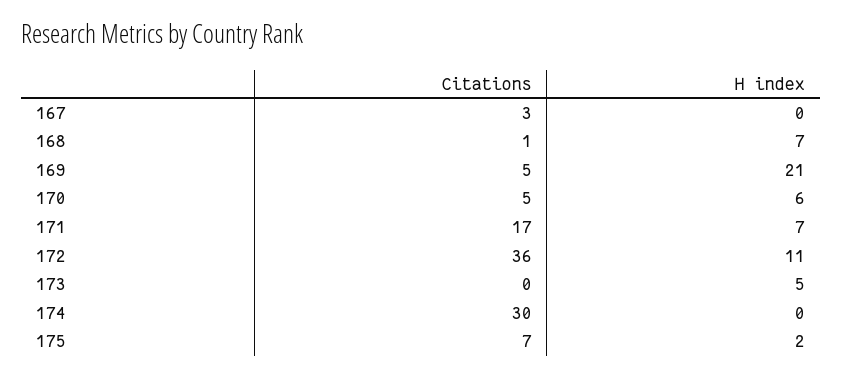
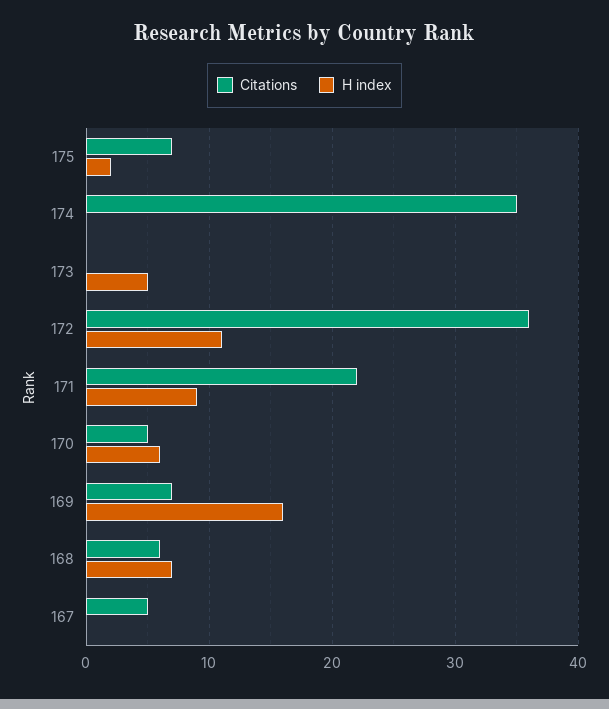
Citations, 167: 3 -> 5
Citations, 168: 1 -> 6
Citations, 169: 5 -> 7
H index, 169: 21 -> 16
Citations, 171: 17 -> 22
H index, 171: 7 -> 9
Citations, 174: 30 -> 35

